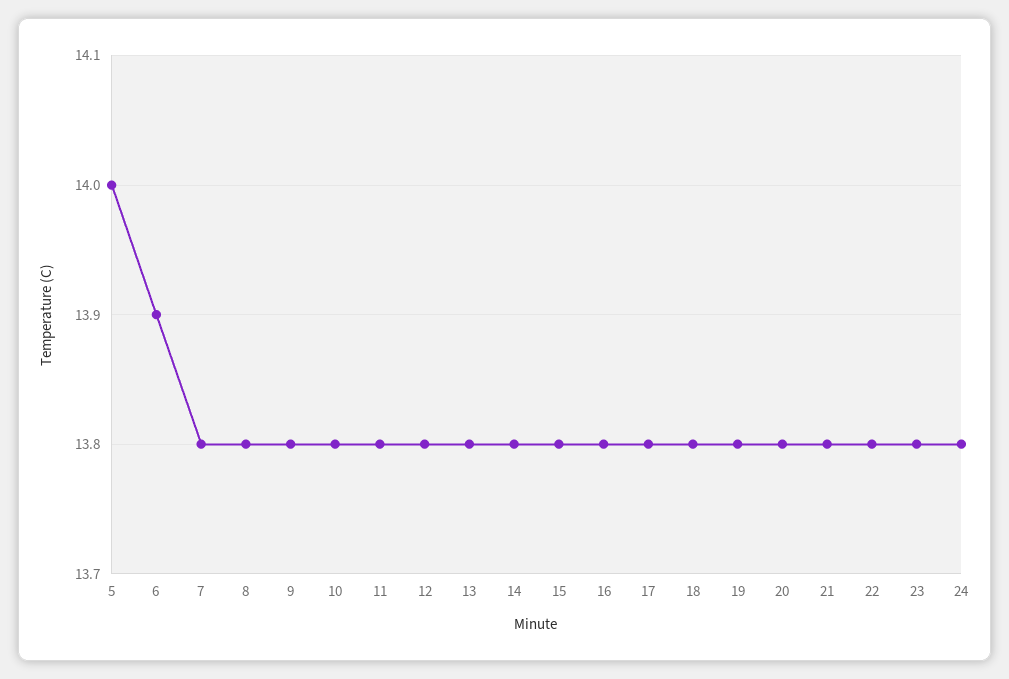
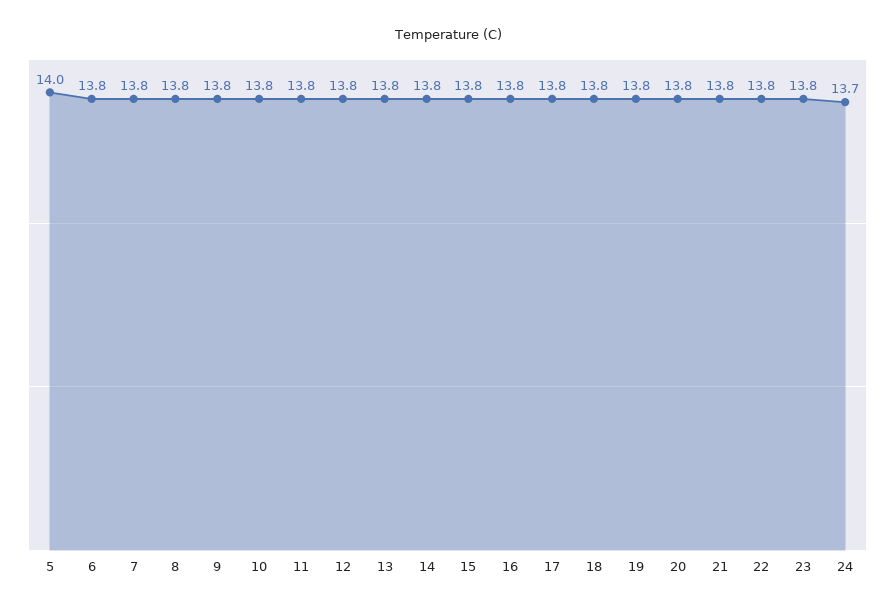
6: 13.9 -> 13.8
24: 13.8 -> 13.7

